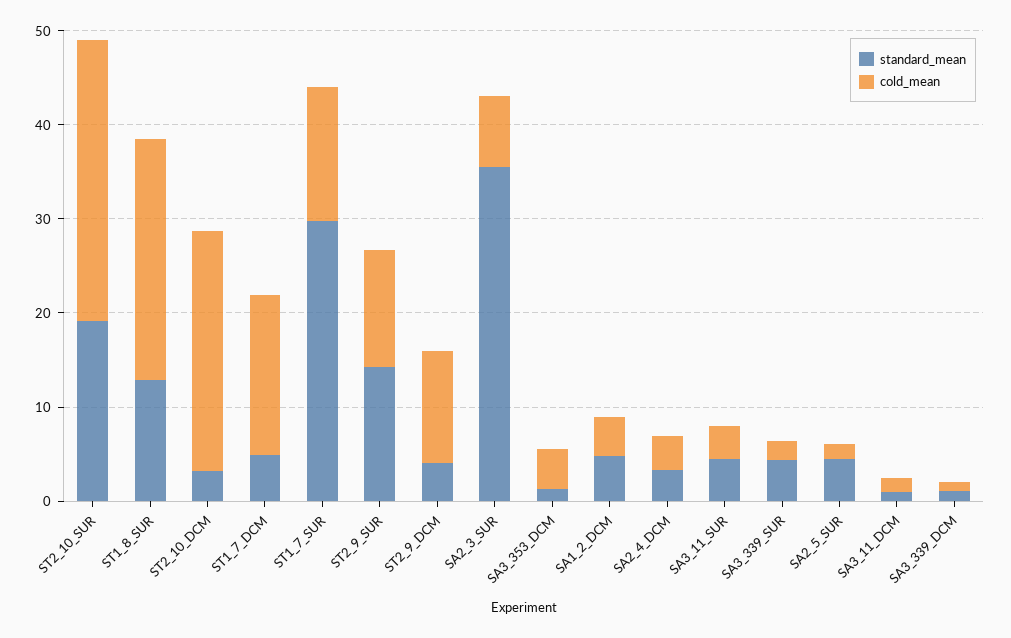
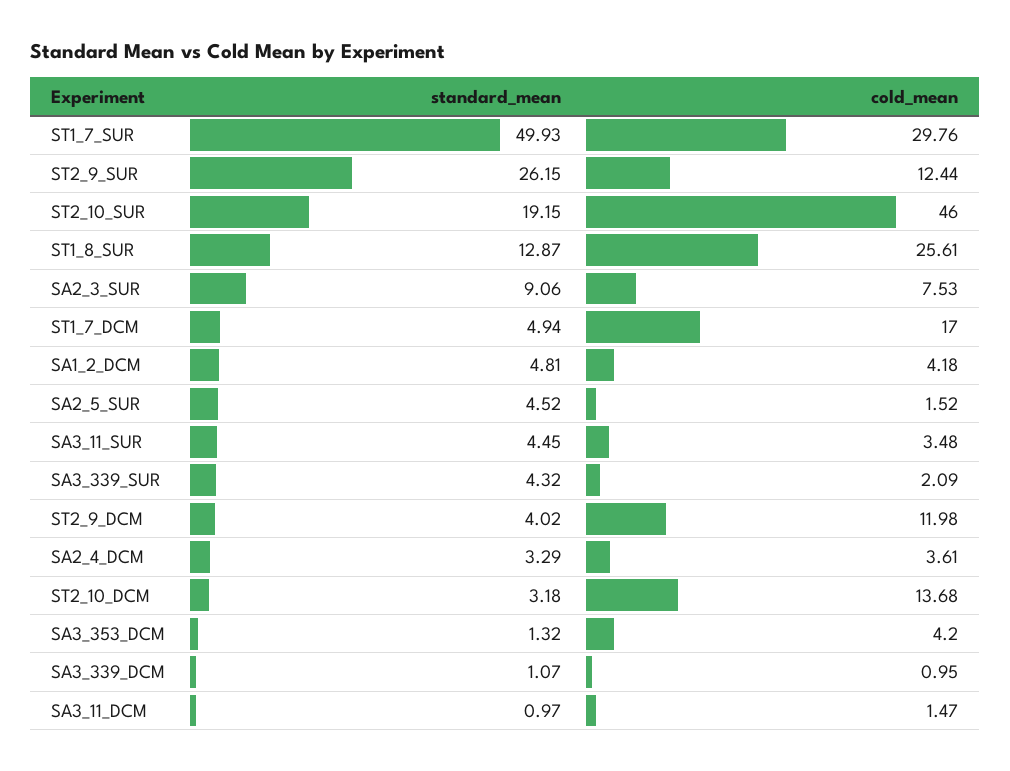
cold_mean, ST2_10_SUR: 30 -> 46
cold_mean, ST2_10_DCM: 26 -> 13.68
standard_mean, ST1_7_SUR: 30 -> 49.93
cold_mean, ST1_7_SUR: 14 -> 29.76
standard_mean, ST2_9_SUR: 14 -> 26.15
standard_mean, SA2_3_SUR: 36 -> 9.06

